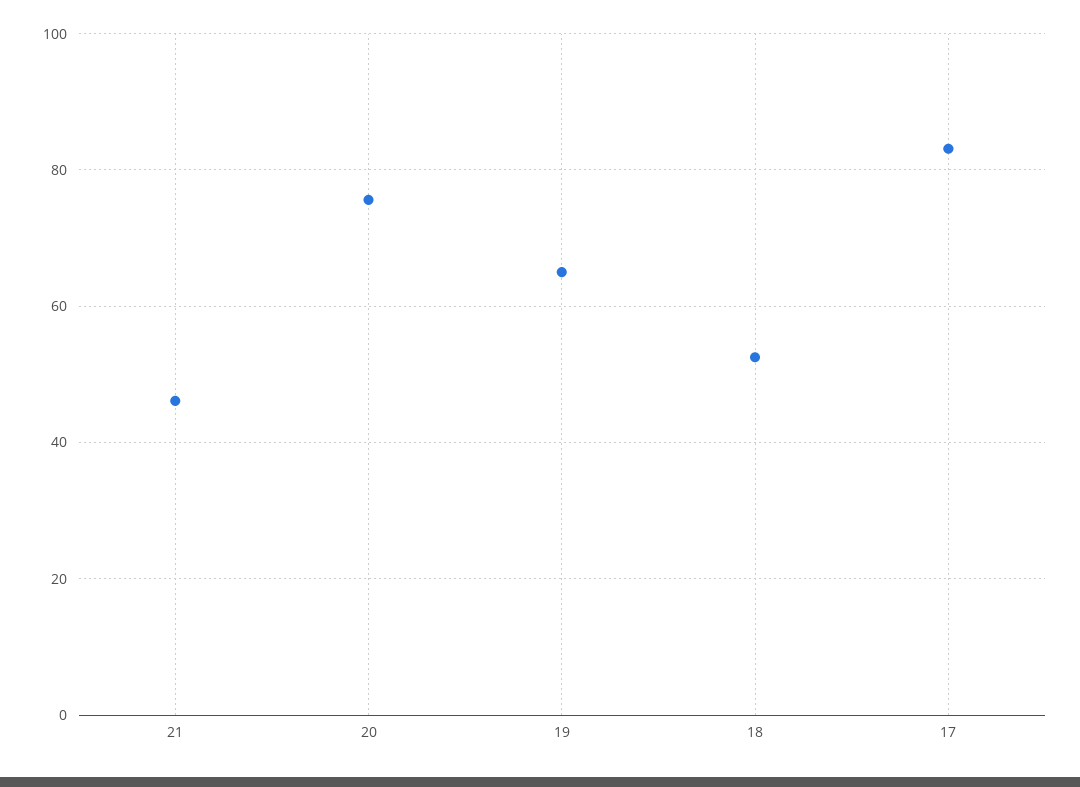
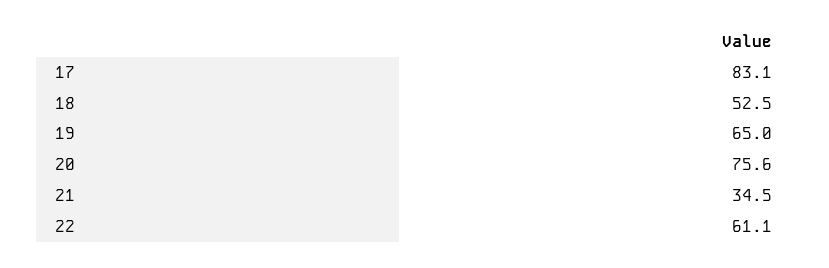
21: 46 -> 34.5
22: none -> 61.1

